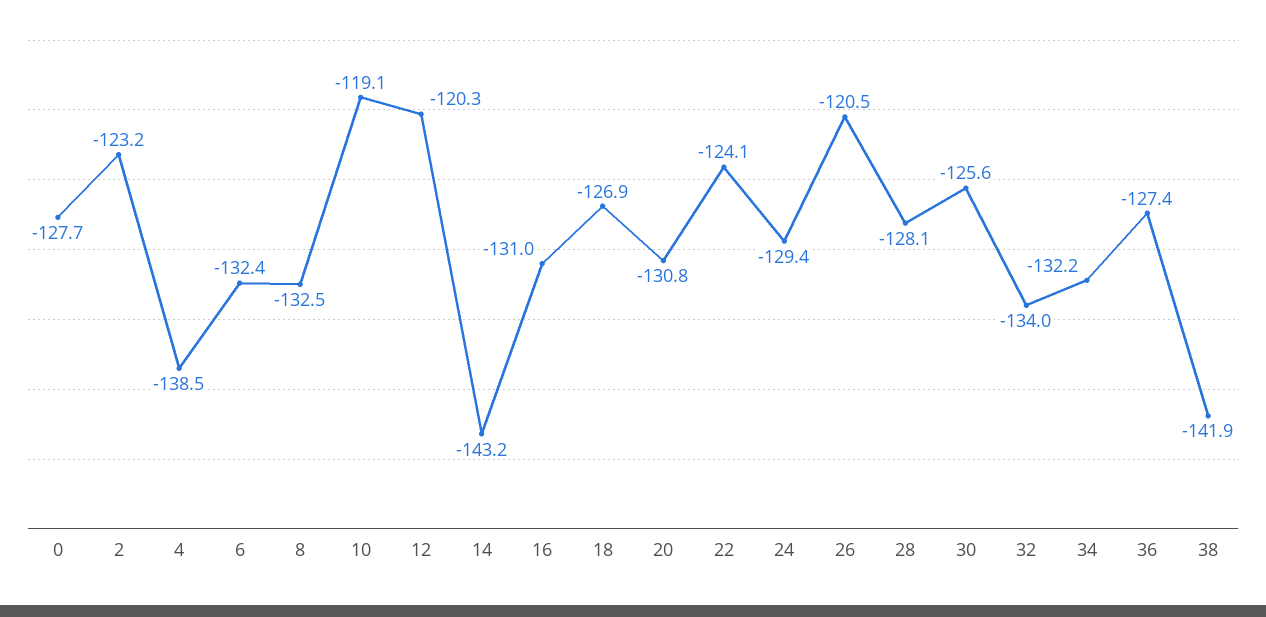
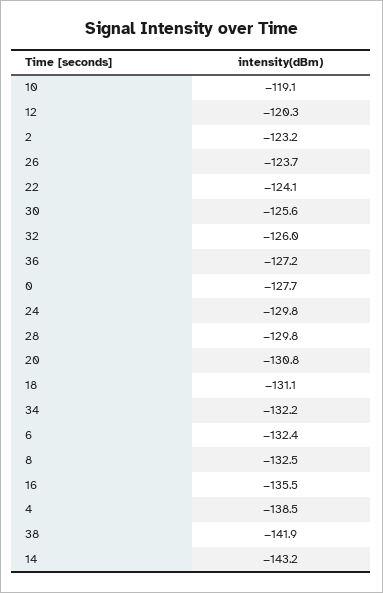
16: -131 -> -135.5
18: -126.9 -> -131.1
24: -129.4 -> -129.8
26: -120.5 -> -123.7
28: -128.1 -> -129.8
32: -134 -> -126
36: -127.4 -> -127.2

